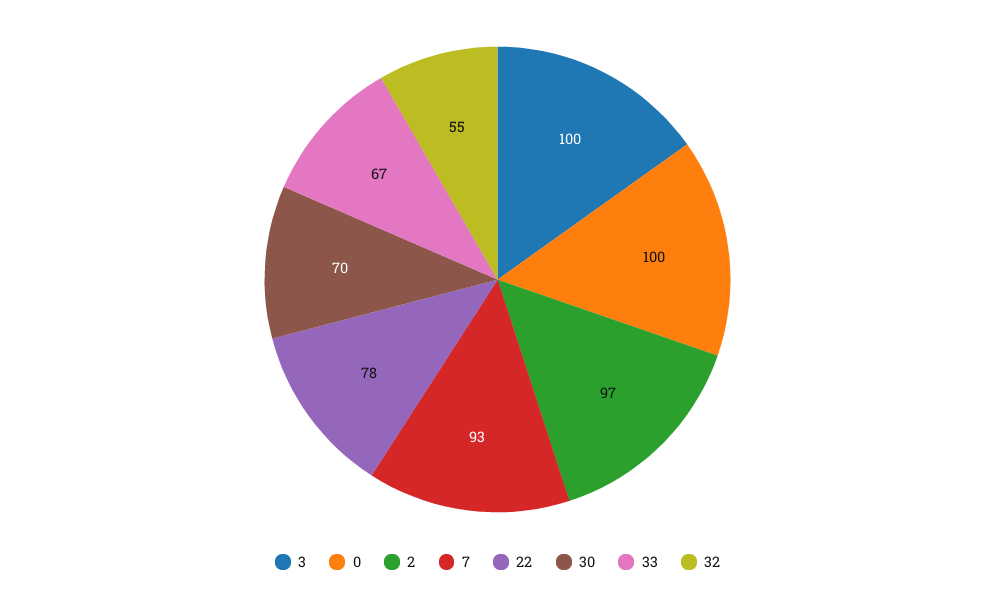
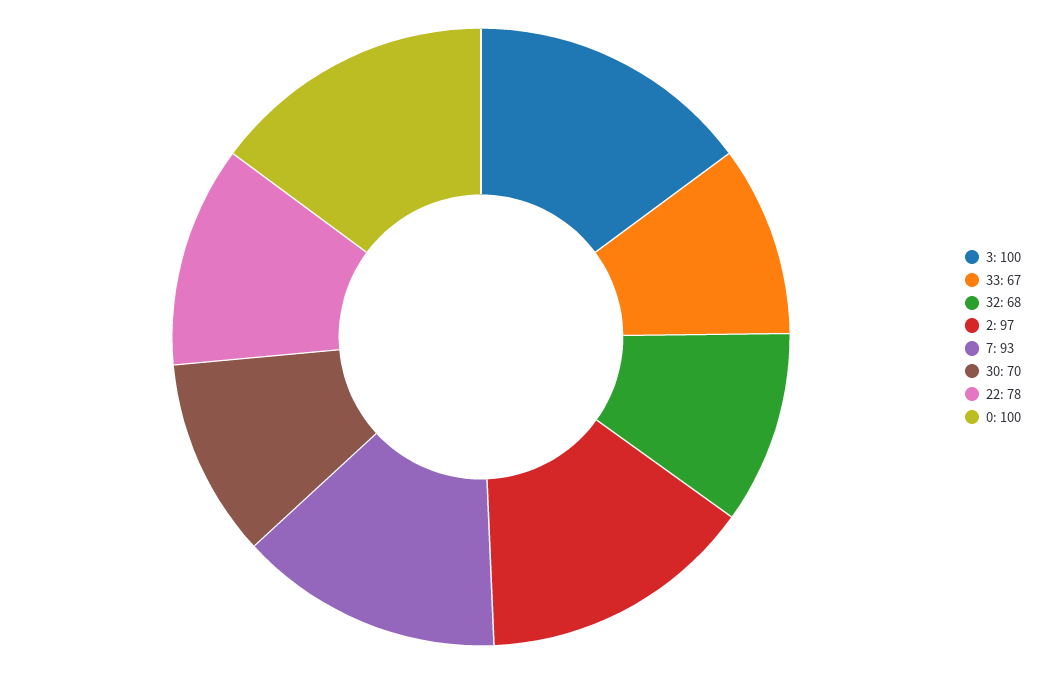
32: 55 -> 68

